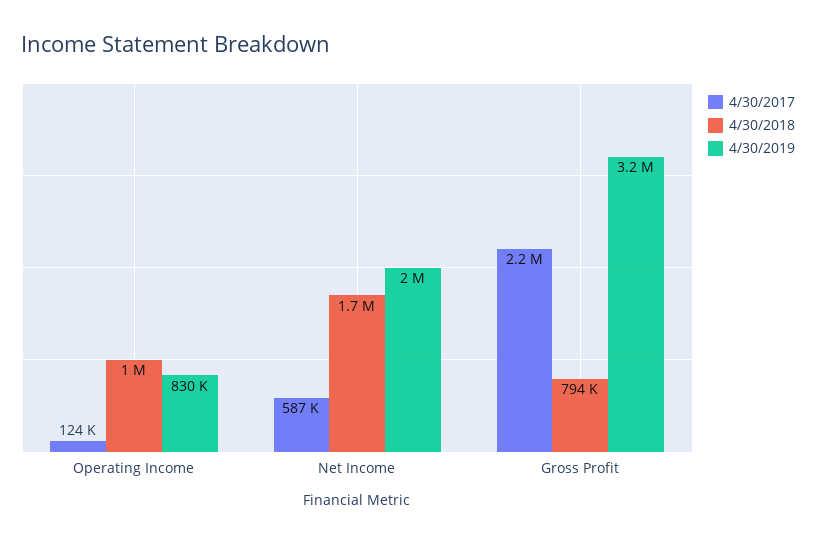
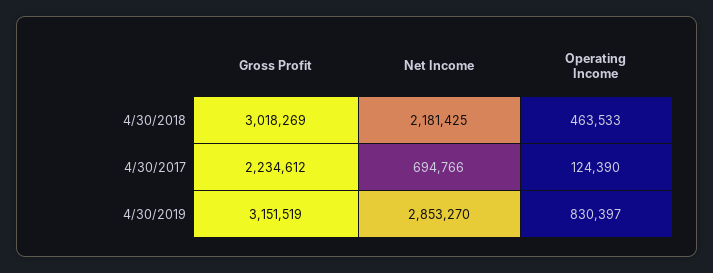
4/30/2018, Operating Income: 1000000 -> 463533
4/30/2017, Net Income: 587000 -> 694766
4/30/2018, Net Income: 1700000 -> 2181425
4/30/2019, Net Income: 2000000 -> 2853270
4/30/2018, Gross Profit: 794000 -> 3018269

